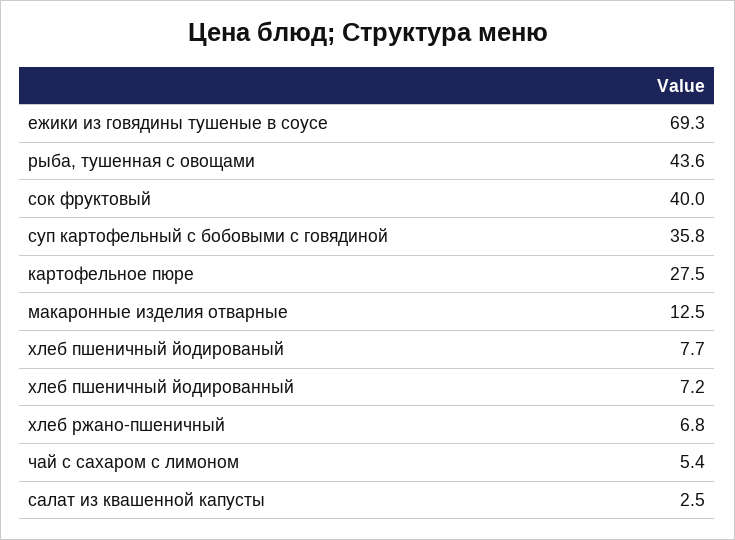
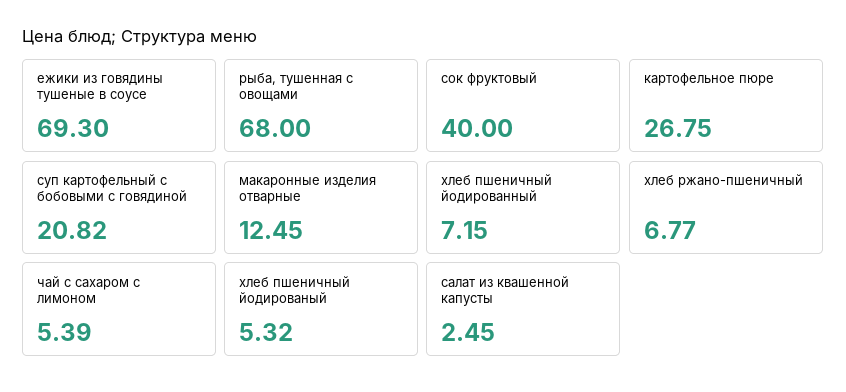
рыба, тушенная с овощами: 43.6 -> 68
суп картофельный с бобовыми с говядиной: 35.8 -> 20.82
картофельное пюре: 27.5 -> 26.75
хлеб пшеничный йодированый: 7.7 -> 5.32

